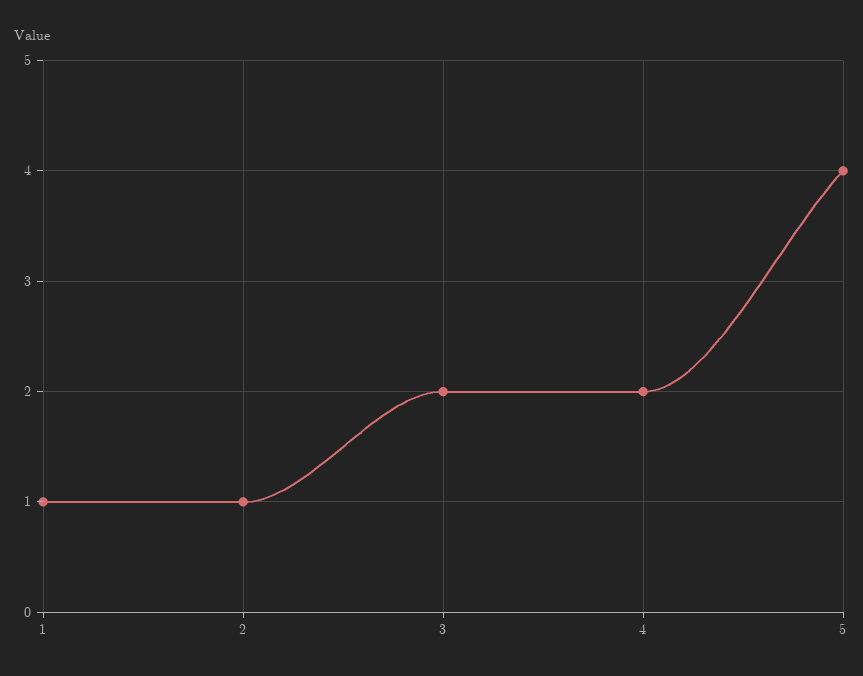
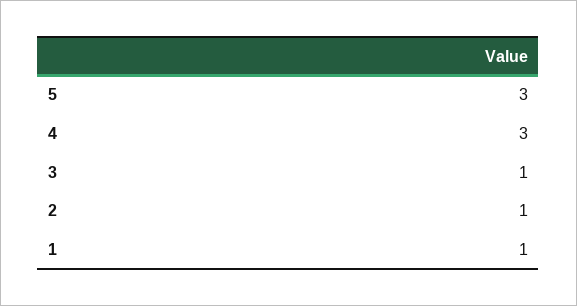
3: 2 -> 1
4: 2 -> 3
5: 4 -> 3

